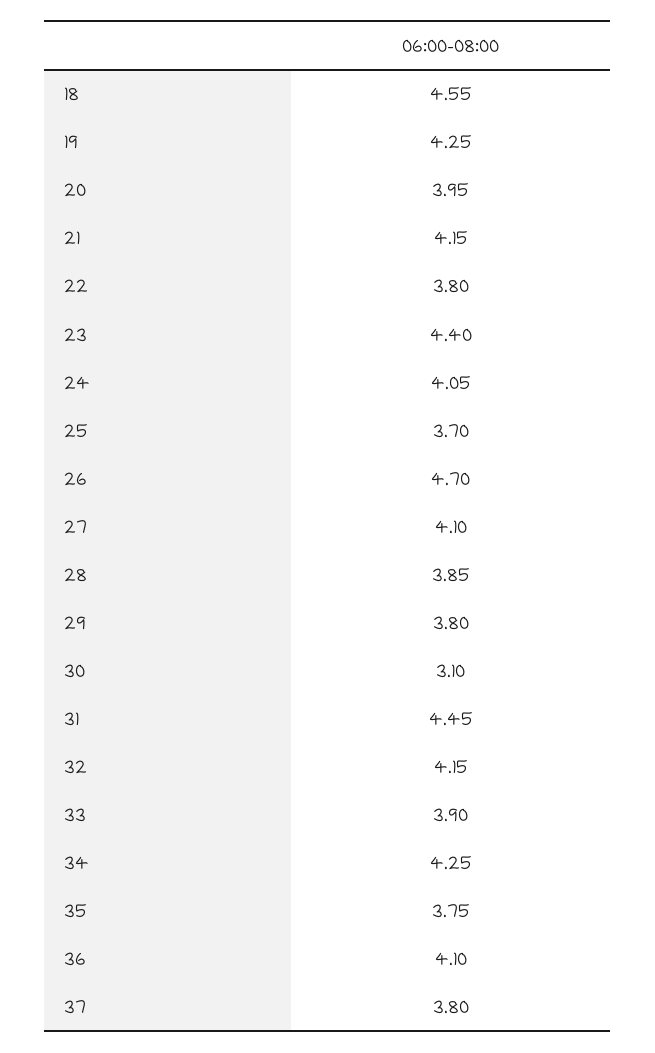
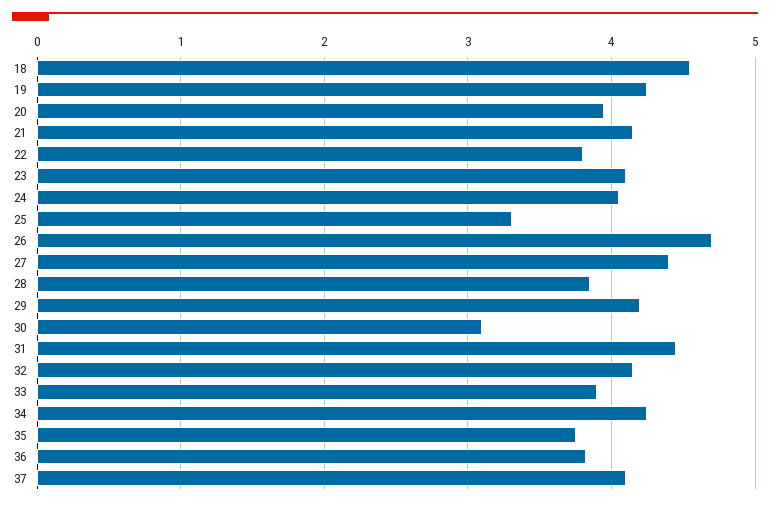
23: 4.4 -> 4.1
25: 3.7 -> 3.3
27: 4.1 -> 4.4
29: 3.8 -> 4.2
36: 4.1 -> 3.8
37: 3.8 -> 4.1

